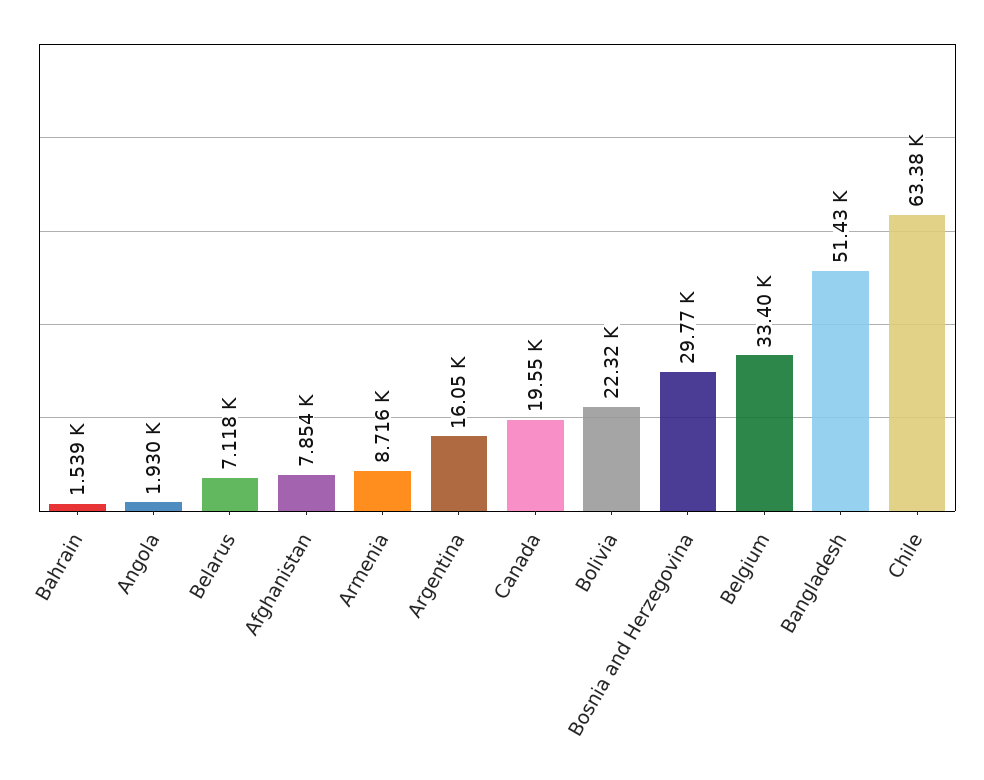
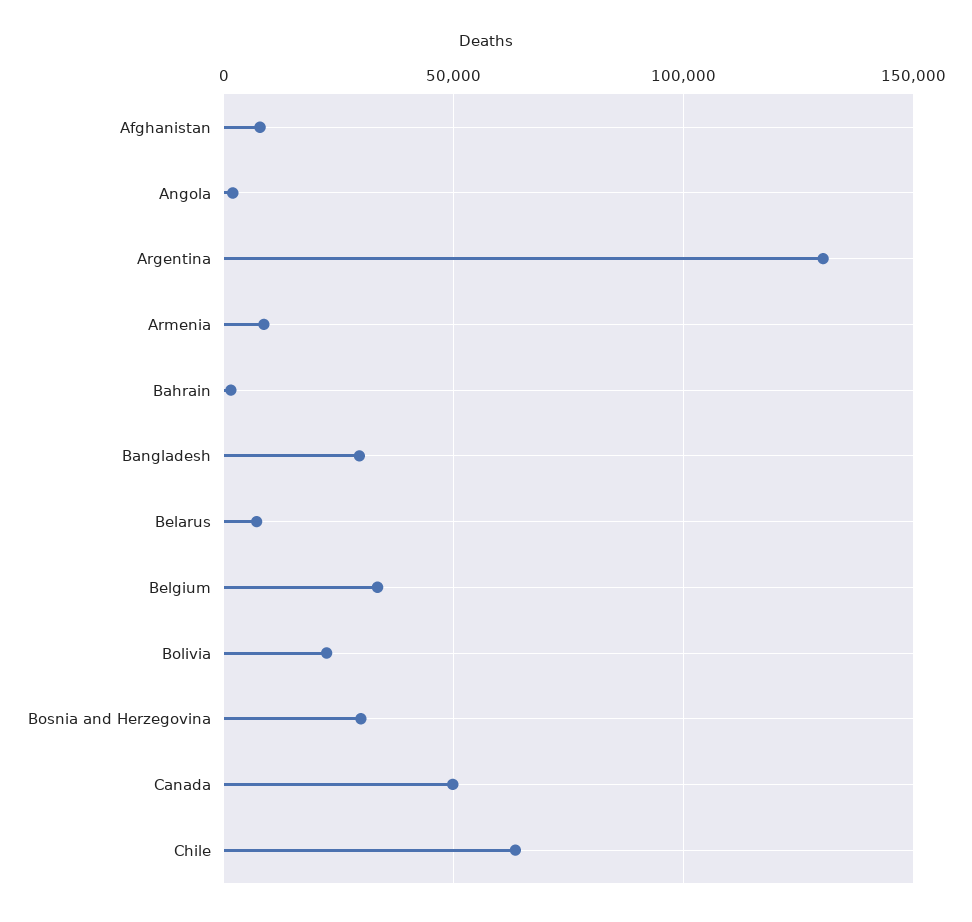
Argentina: 16050 -> 130000
Canada: 19550 -> 50000
Bangladesh: 51430 -> 30000

